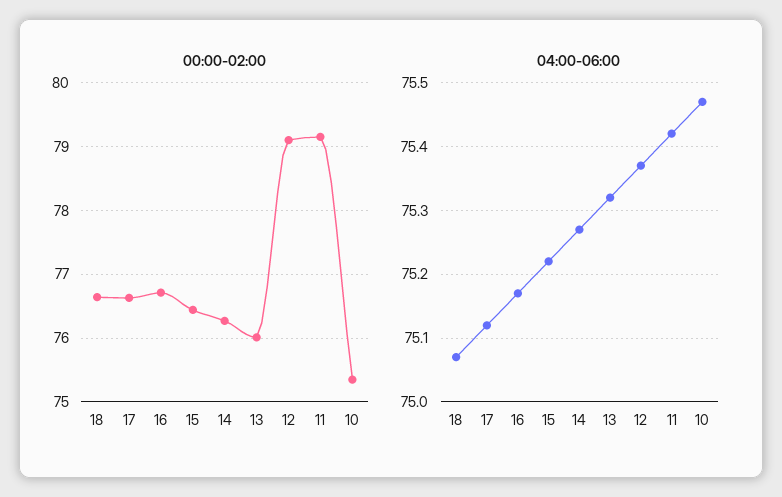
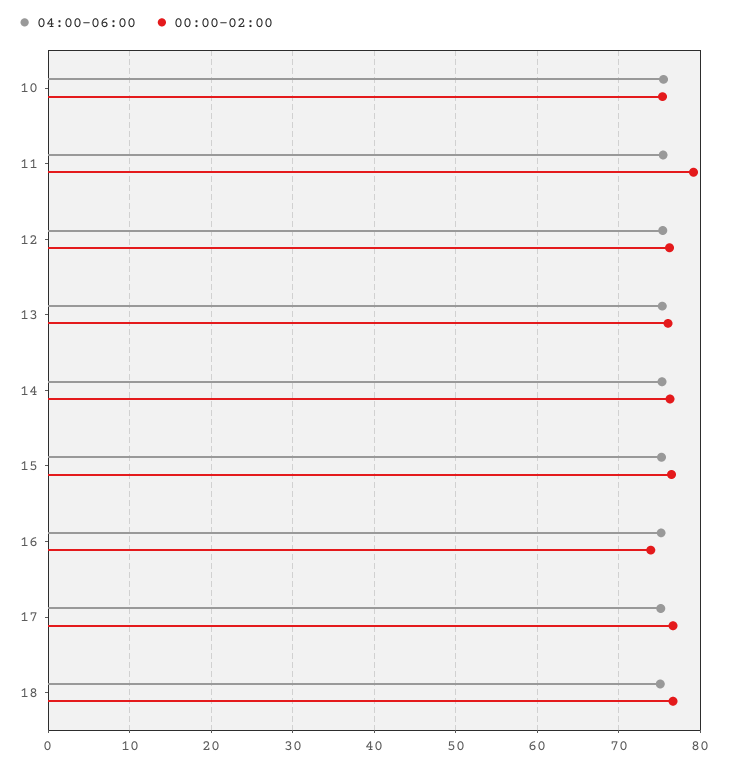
00:00-02:00, 16: 76.7 -> 74
00:00-02:00, 12: 79.1 -> 76

